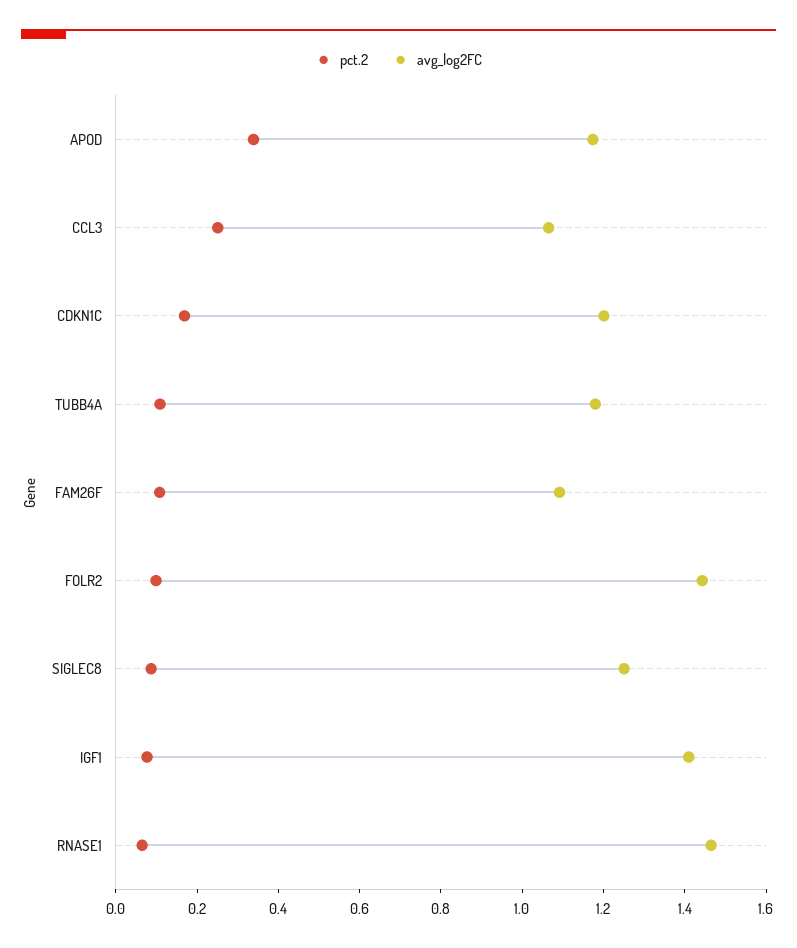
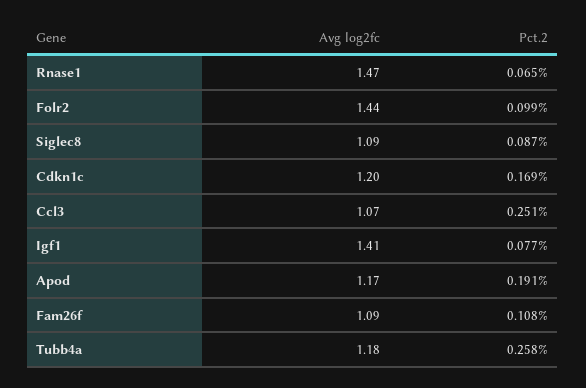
pct.2, APOD: 0.35 -> 0.191
pct.2, TUBB4A: 0.1 -> 0.258
avg_log2FC, SIGLEC8: 1.25 -> 1.09

